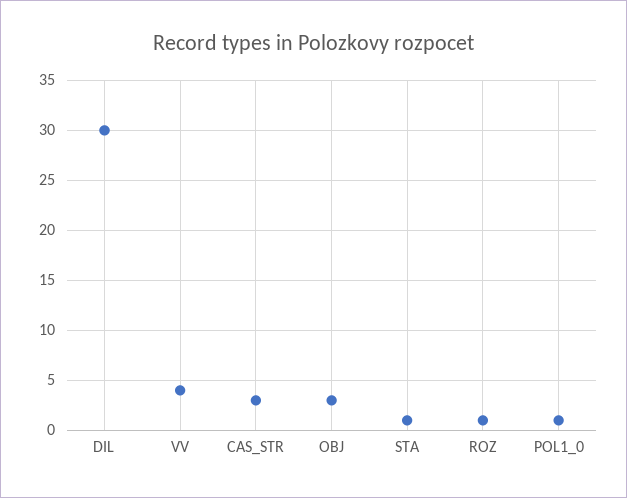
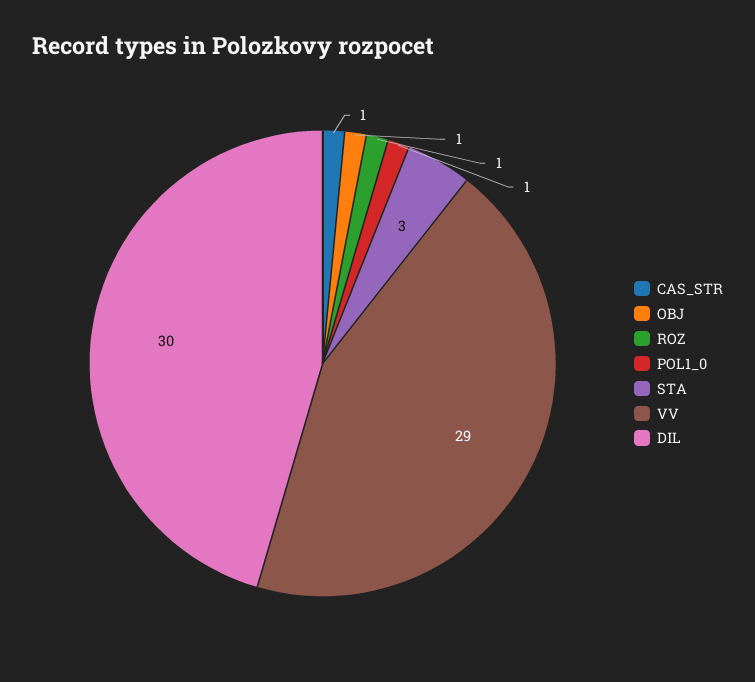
VV: 4 -> 29
CAS_STR: 3 -> 1
OBJ: 3 -> 1
STA: 1 -> 3

